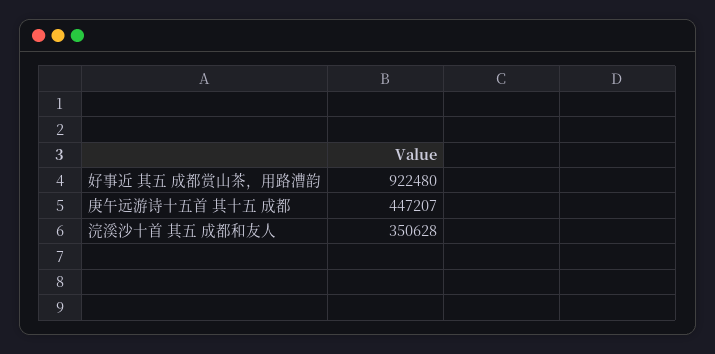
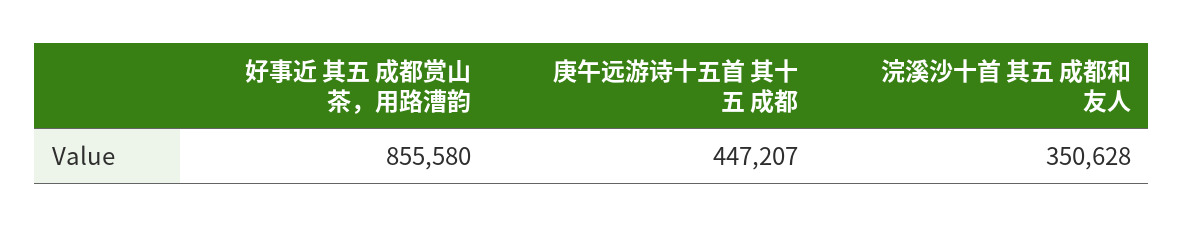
好事近 其五 成都赏山茶，用路漕韵: 922480 -> 855580

